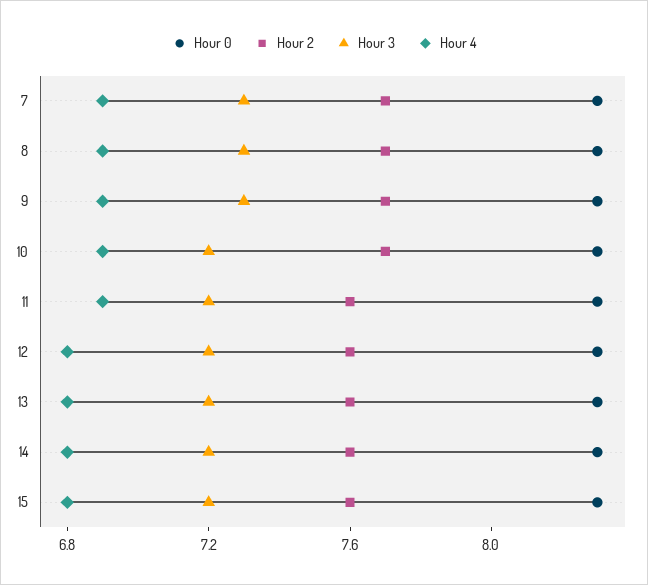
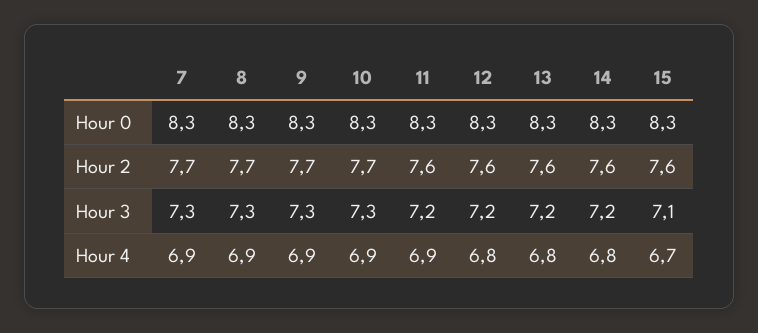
Hour 3, 10: 7.2 -> 7.3
Hour 3, 15: 7.2 -> 7.1
Hour 4, 15: 6.8 -> 6.7

